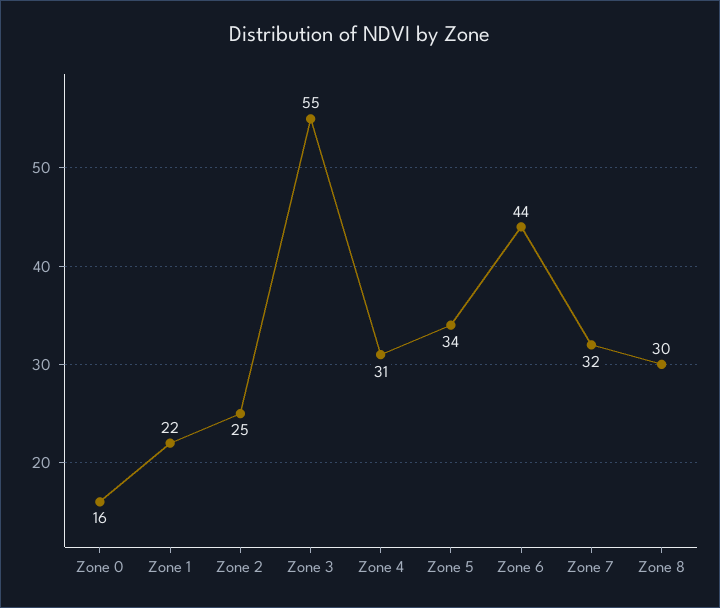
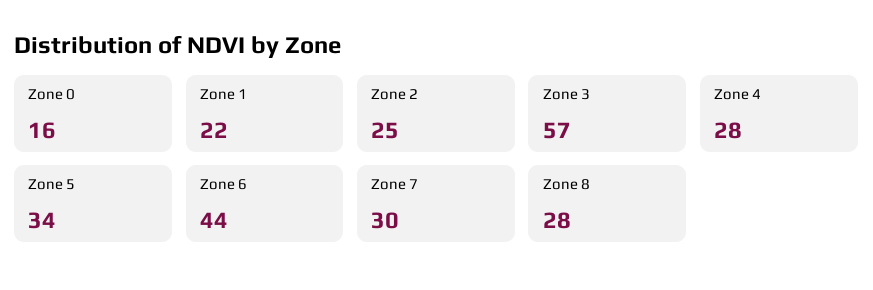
Zone 3: 55 -> 57
Zone 4: 31 -> 28
Zone 7: 32 -> 30
Zone 8: 30 -> 28

